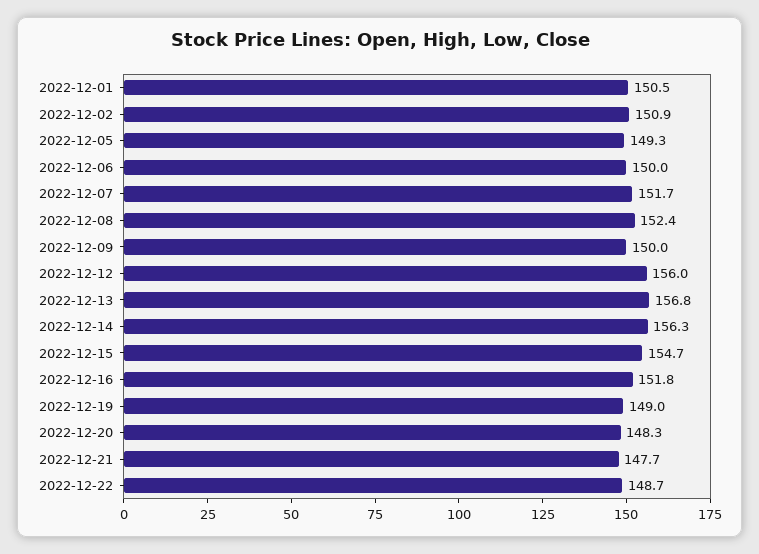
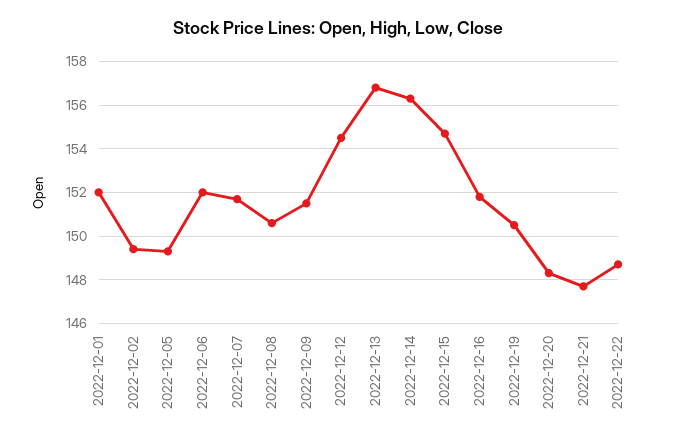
2022-12-01: 150.5 -> 152
2022-12-02: 150.9 -> 149.5
2022-12-06: 150 -> 152
2022-12-08: 152.4 -> 150.5
2022-12-09: 150 -> 151.5
2022-12-12: 156 -> 154.5
2022-12-19: 149 -> 150.5

